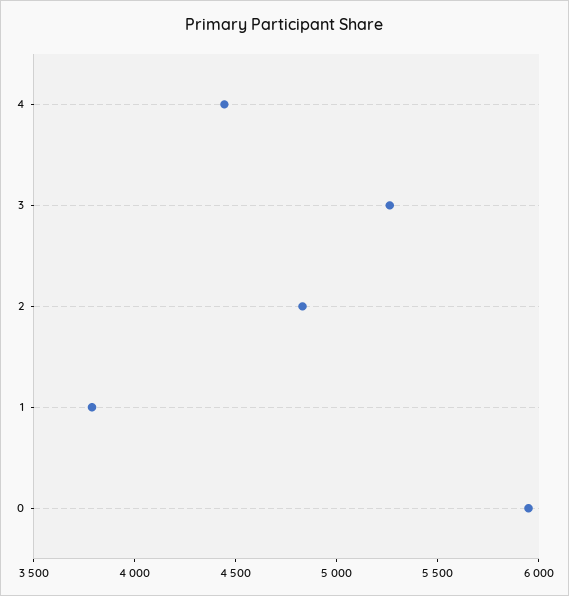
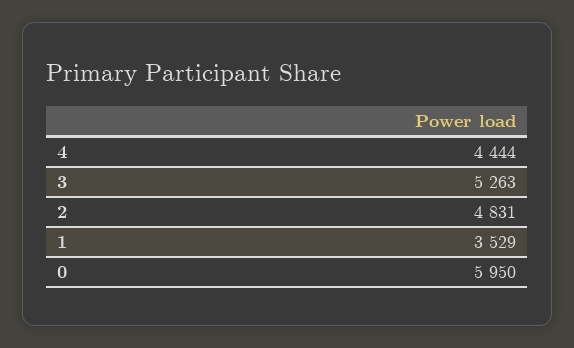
1: 3800 -> 3529

